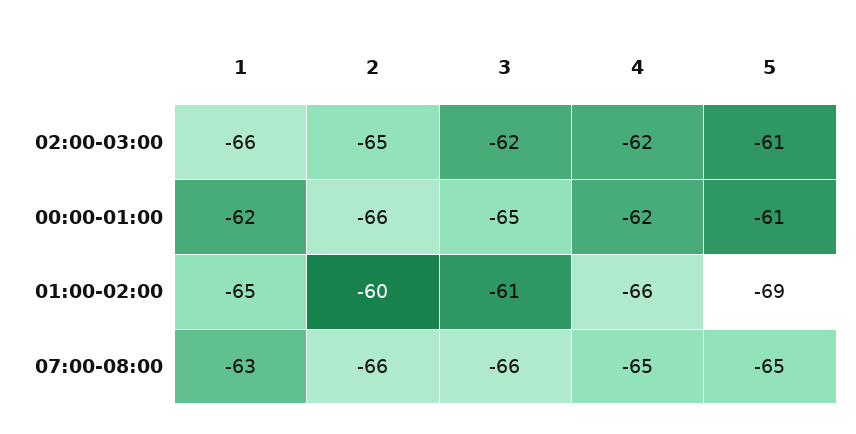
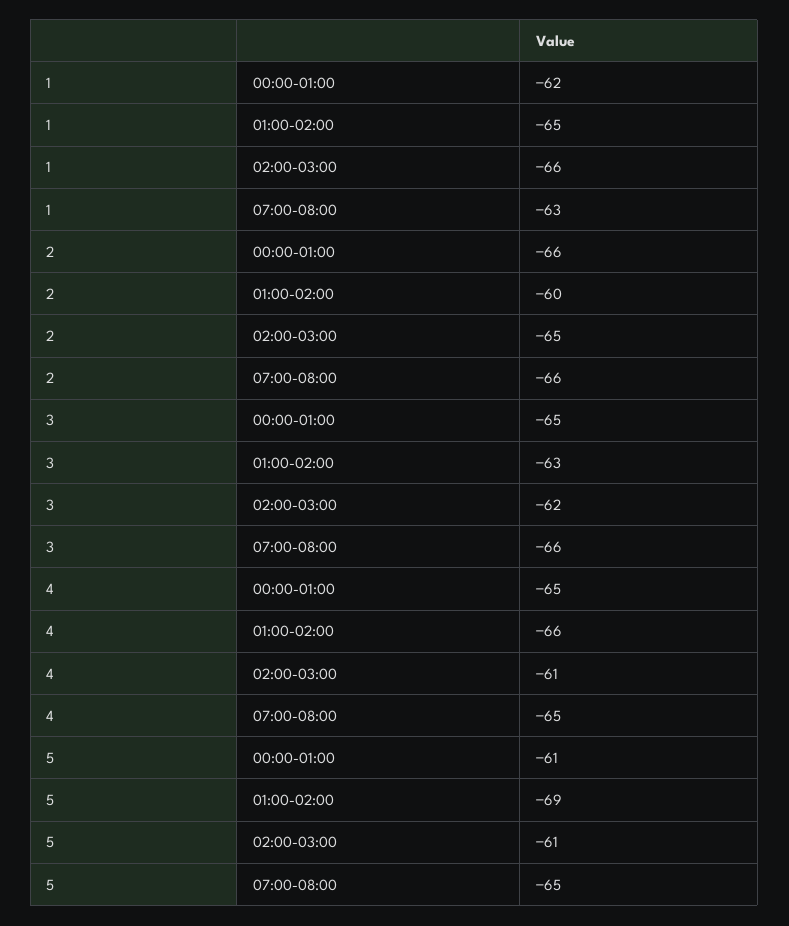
4, 02:00-03:00: -62 -> -61
4, 00:00-01:00: -62 -> -65
3, 01:00-02:00: -61 -> -63

